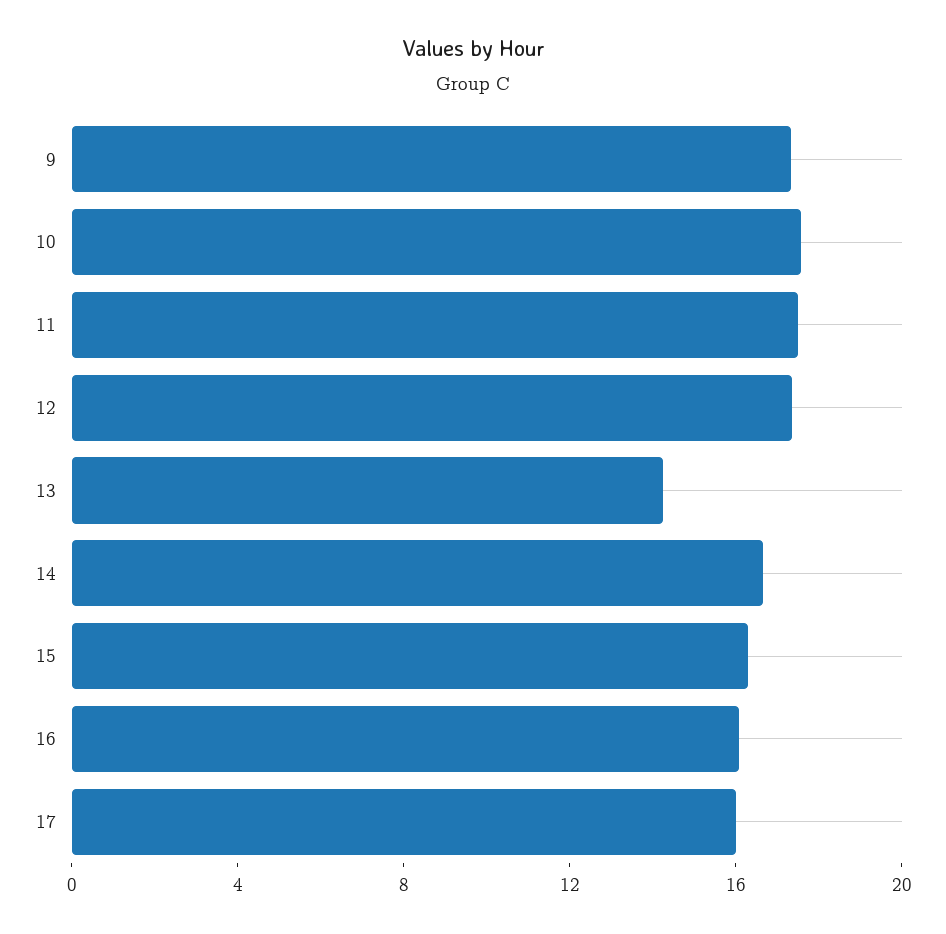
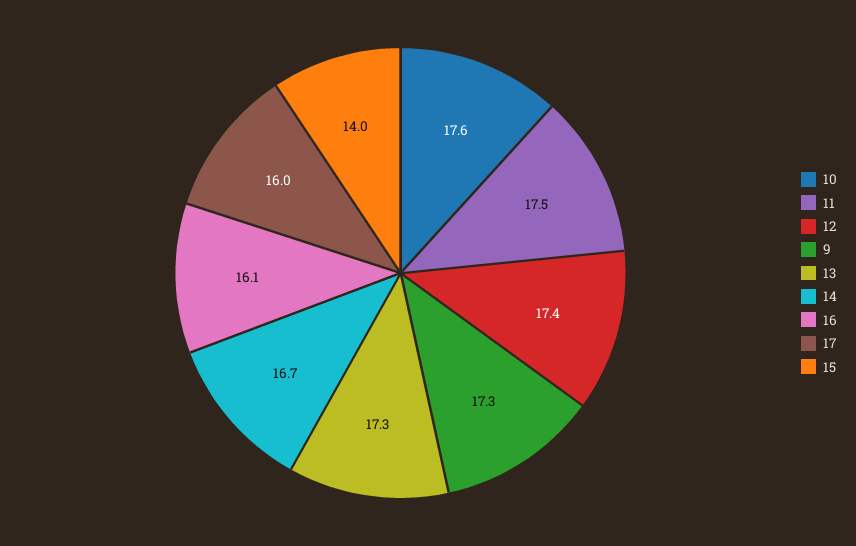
13: 14 -> 17.3
15: 16 -> 14

